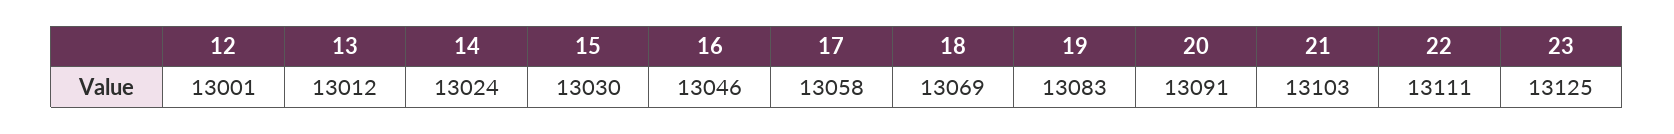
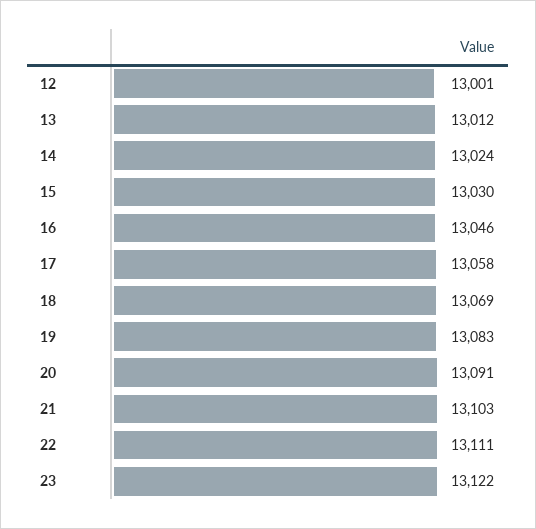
23: 13125 -> 13122

